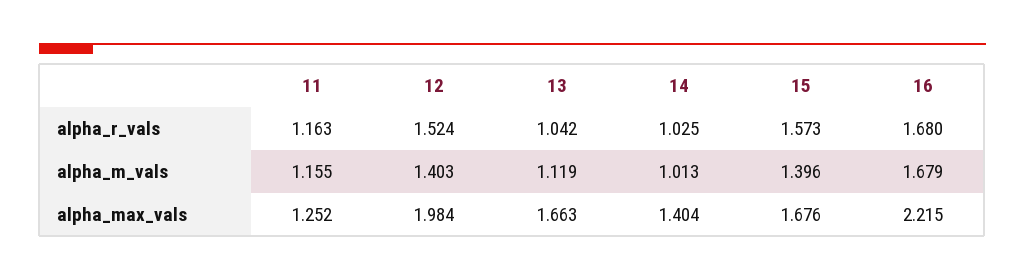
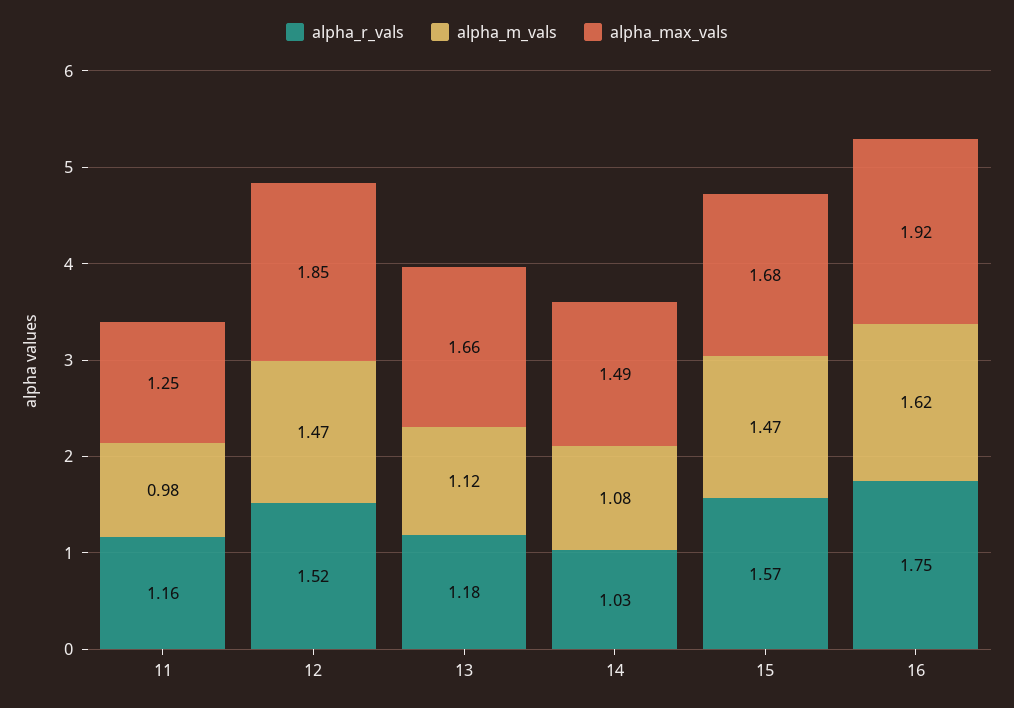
alpha_r_vals, 13: 1.042 -> 1.18
alpha_r_vals, 16: 1.68 -> 1.75
alpha_m_vals, 11: 1.155 -> 0.98
alpha_m_vals, 12: 1.403 -> 1.47
alpha_m_vals, 14: 1.013 -> 1.08
alpha_m_vals, 15: 1.396 -> 1.47
alpha_m_vals, 16: 1.679 -> 1.62
alpha_max_vals, 12: 1.984 -> 1.85
alpha_max_vals, 14: 1.404 -> 1.49
alpha_max_vals, 16: 2.215 -> 1.92

